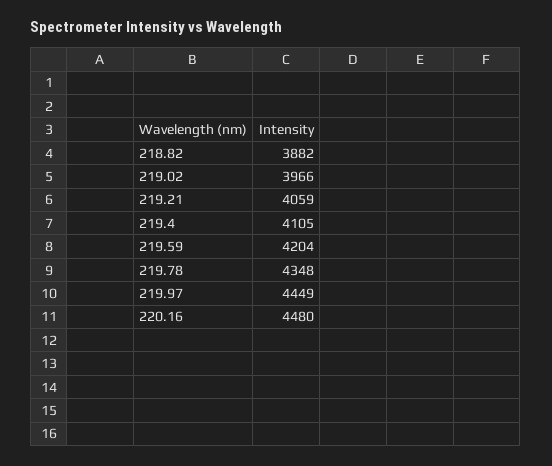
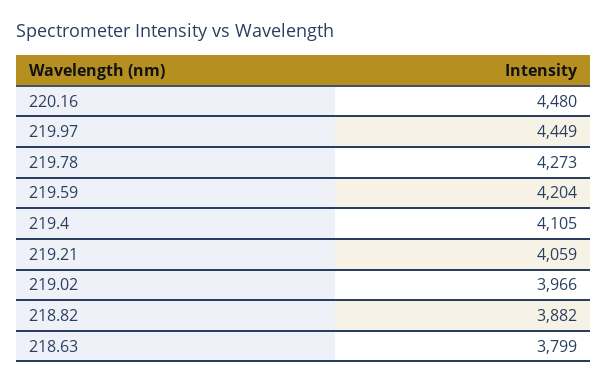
219.78: 4348 -> 4273
218.63: none -> 3799

